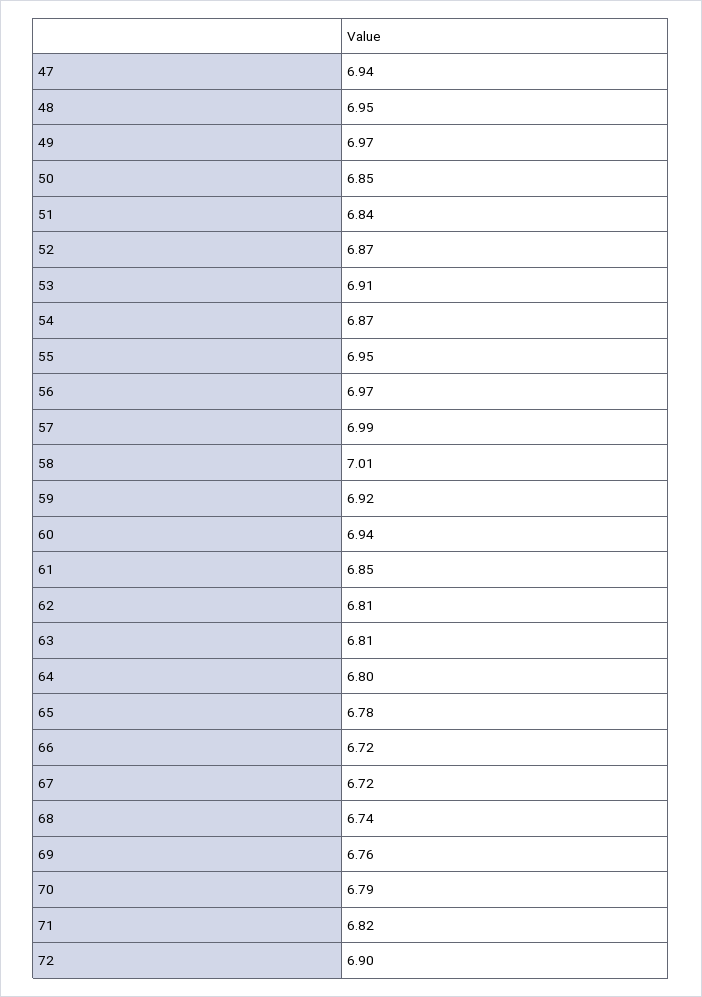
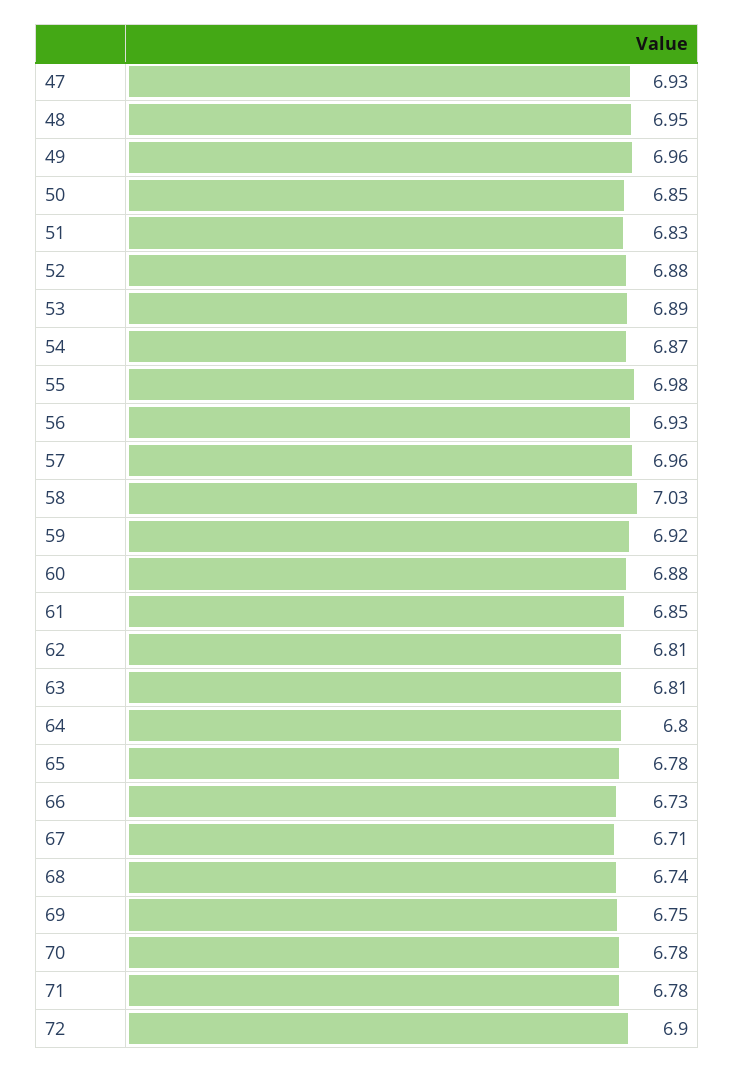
47: 6.94 -> 6.93
49: 6.97 -> 6.96
51: 6.84 -> 6.83
52: 6.87 -> 6.88
53: 6.91 -> 6.89
55: 6.95 -> 6.98
56: 6.97 -> 6.93
57: 6.99 -> 6.96
58: 7.01 -> 7.03
60: 6.94 -> 6.88
66: 6.72 -> 6.73
67: 6.72 -> 6.71
69: 6.76 -> 6.75
70: 6.79 -> 6.78
71: 6.82 -> 6.78

